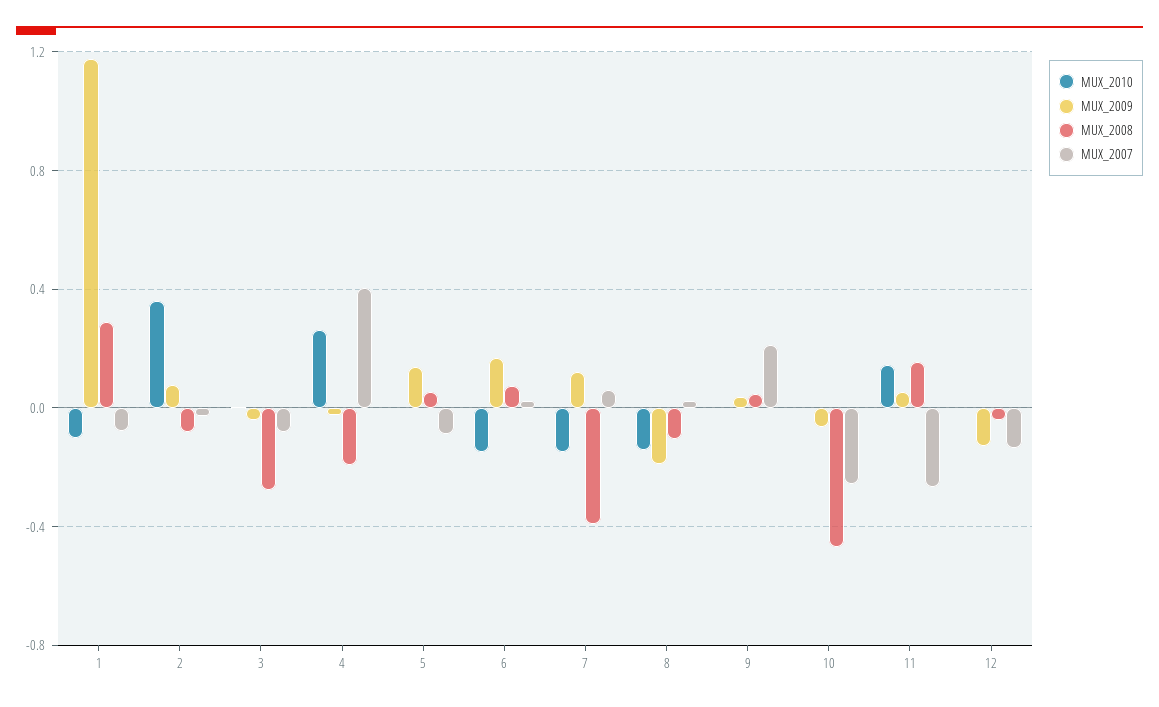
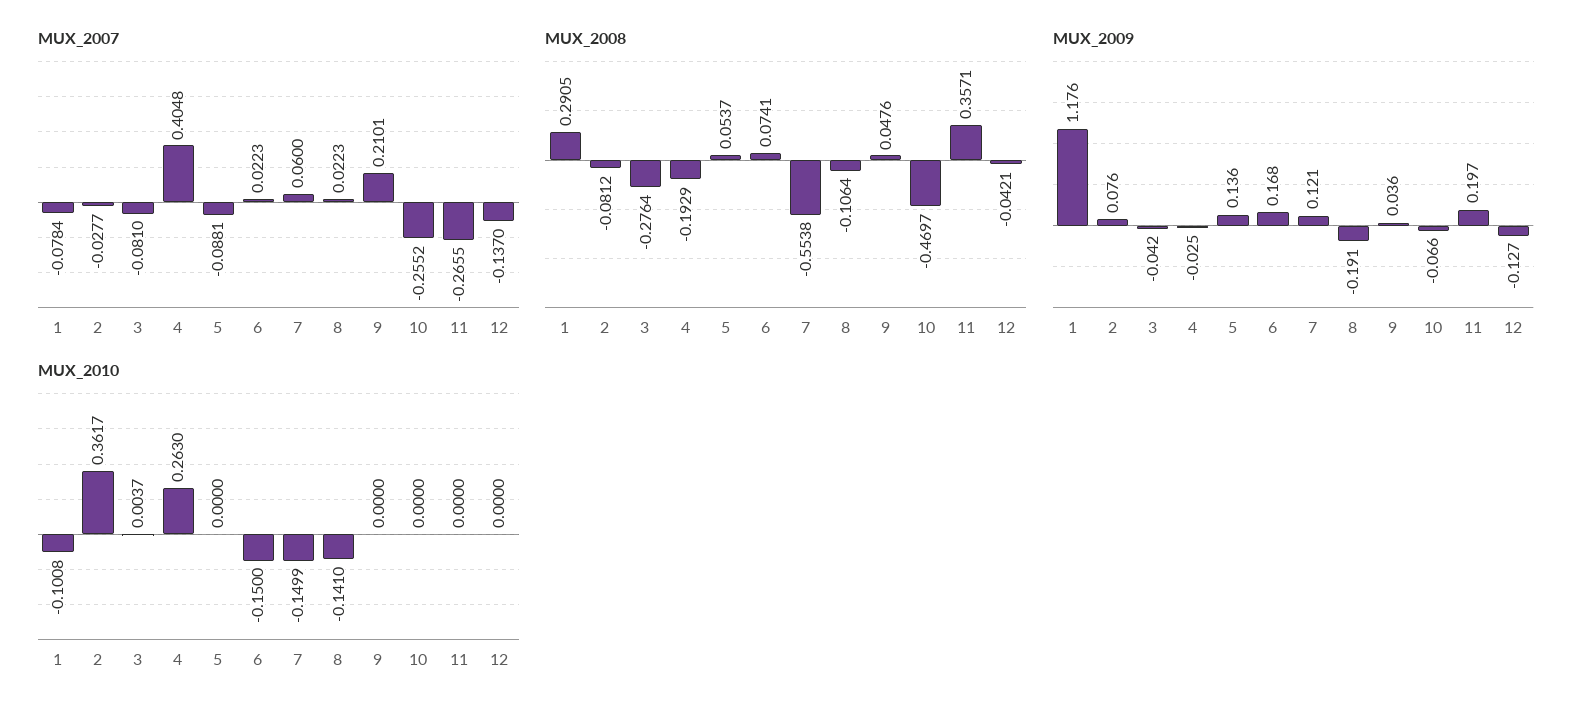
MUX_2008, 7: -0.4 -> -0.5538
MUX_2010, 11: 0.15 -> 0
MUX_2009, 11: 0.05 -> 0.197
MUX_2008, 11: 0.15 -> 0.3571

